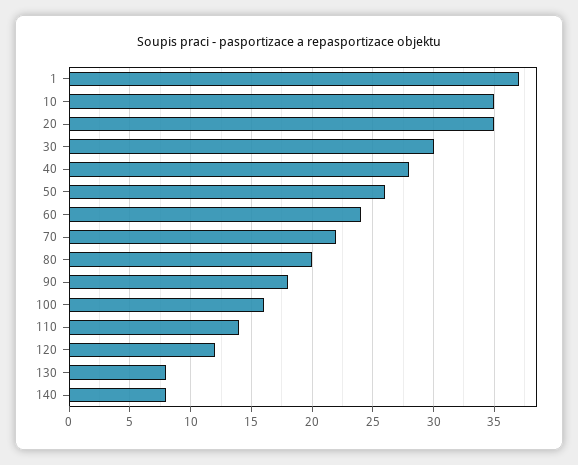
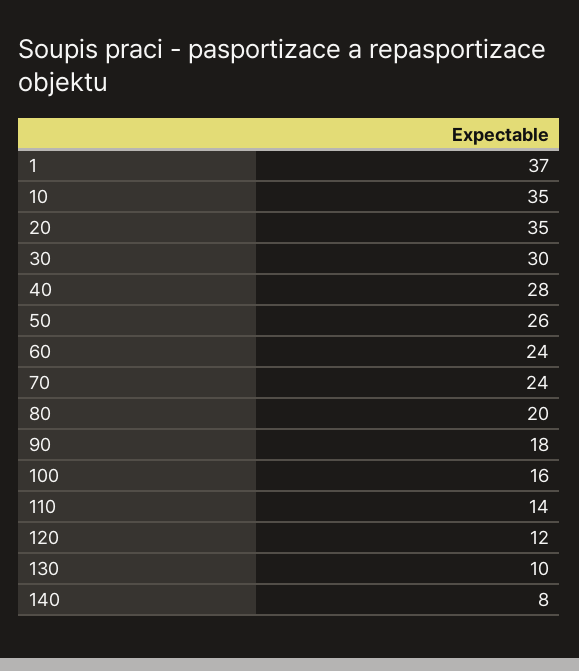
70: 22 -> 24
130: 8 -> 10

